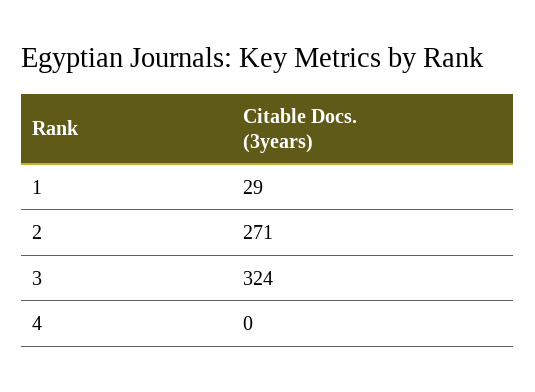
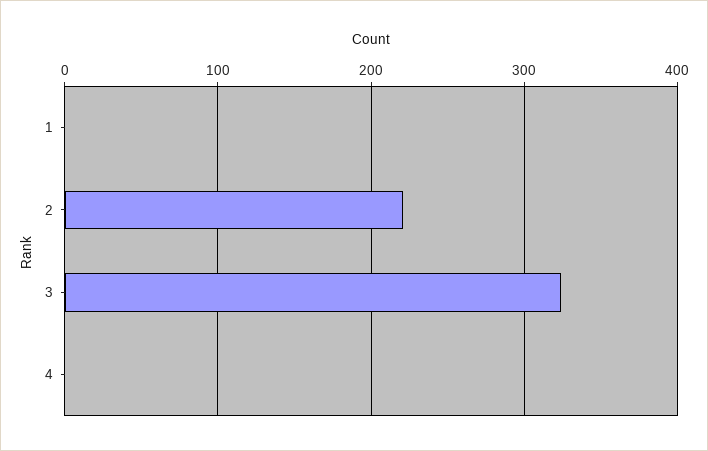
1: 29 -> 0
2: 271 -> 220

